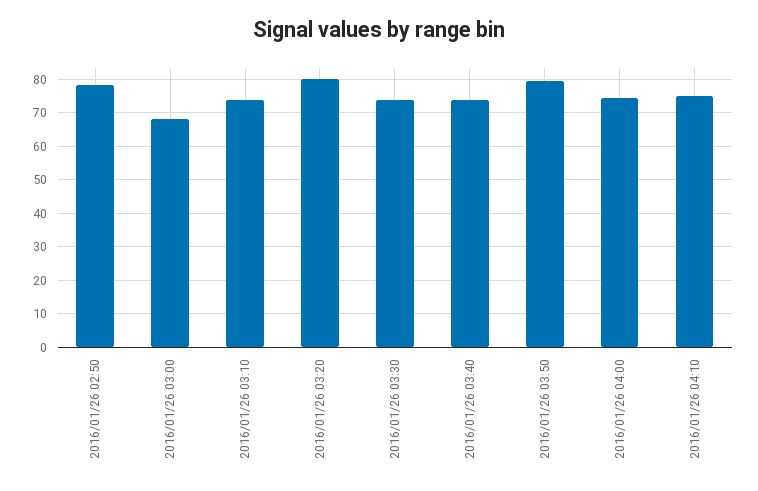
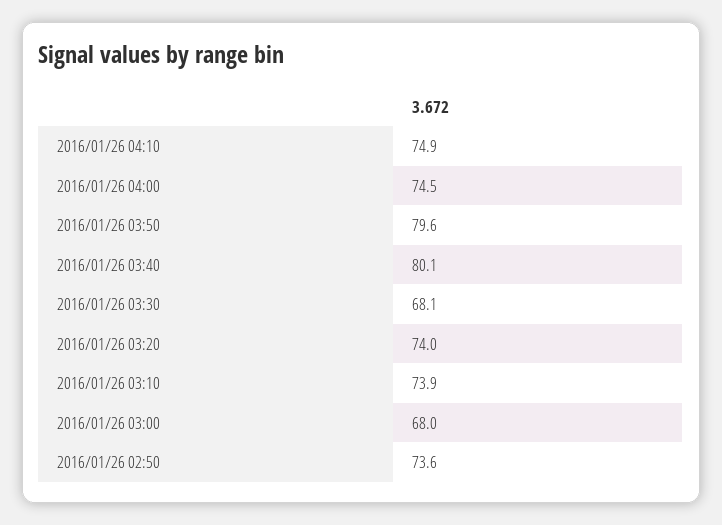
2016/01/26 02:50: 78 -> 73.6
2016/01/26 03:20: 80 -> 74
2016/01/26 03:30: 74 -> 68.1
2016/01/26 03:40: 74 -> 80.1

